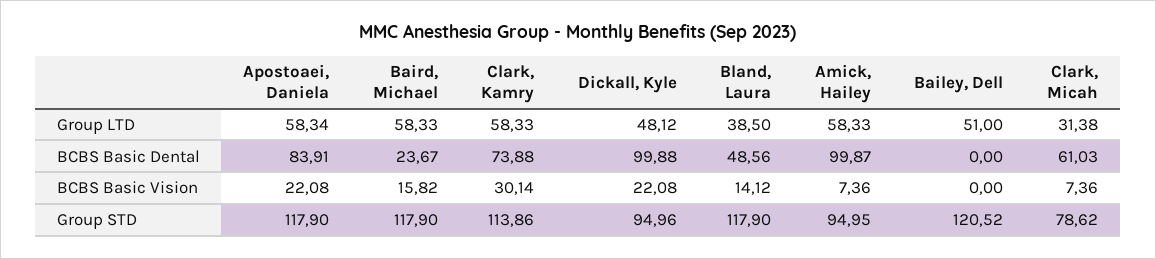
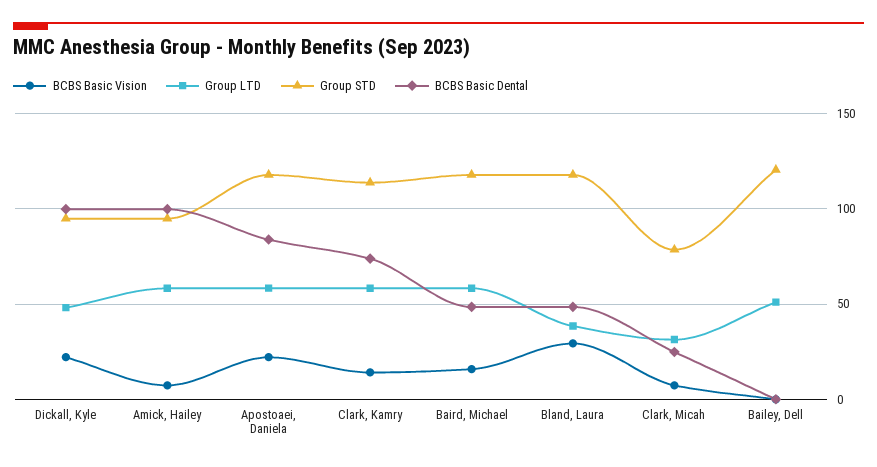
BCBS Basic Dental, Baird, Michael: 23.67 -> 50
BCBS Basic Dental, Clark, Micah: 61.03 -> 25
BCBS Basic Vision, Clark, Kamry: 30.14 -> 15
BCBS Basic Vision, Bland, Laura: 14.12 -> 30

